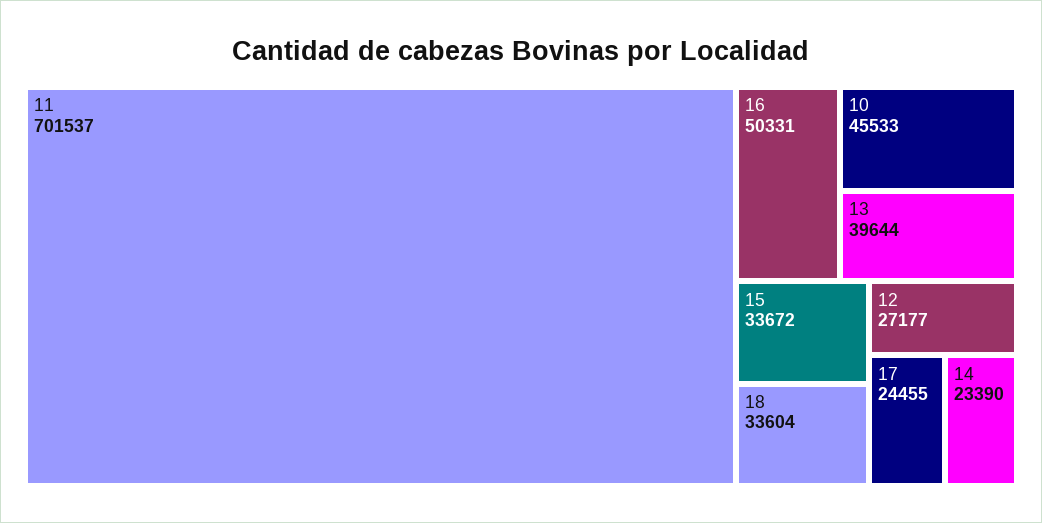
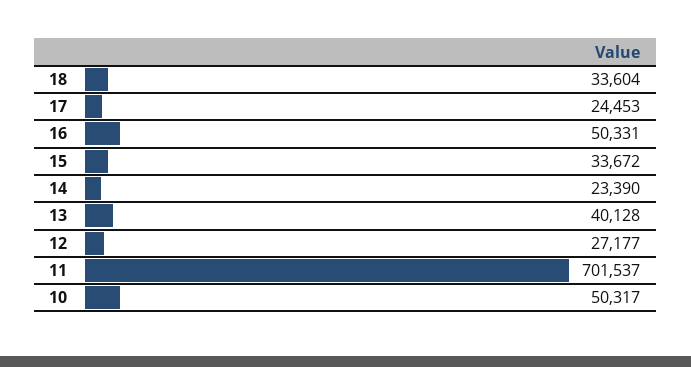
10: 45533 -> 50317
13: 39644 -> 40128
17: 24455 -> 24453

